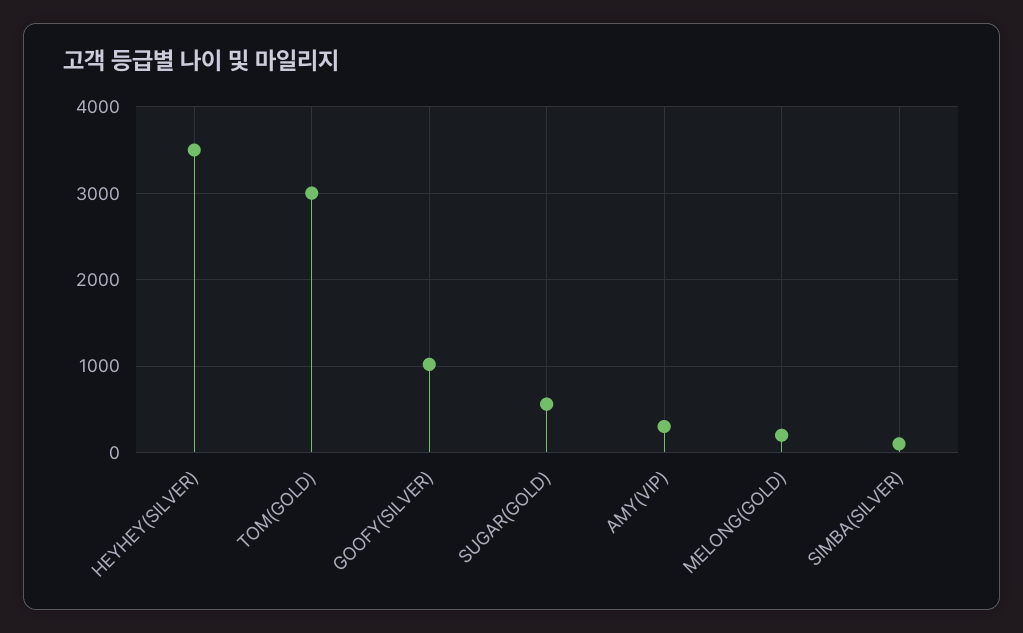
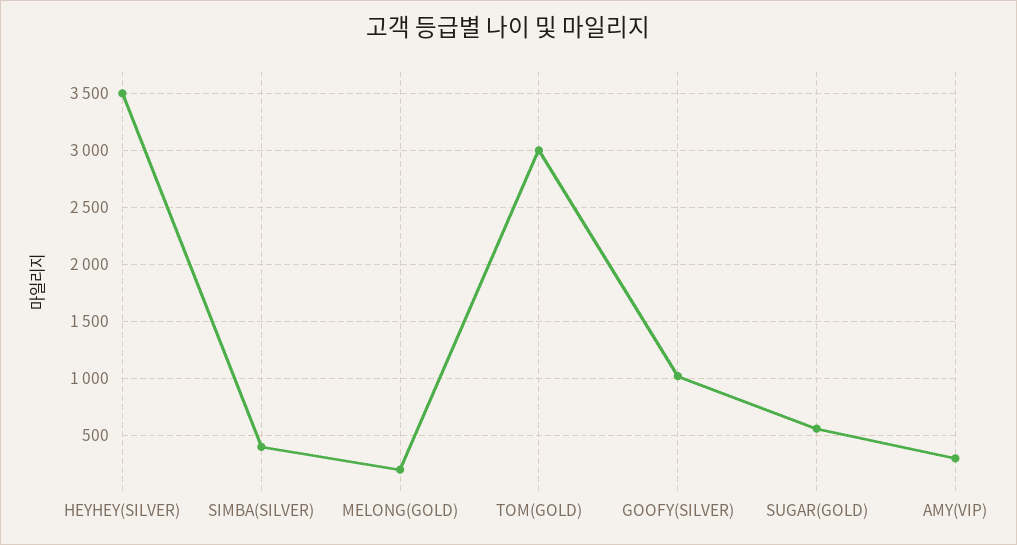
SIMBA(SILVER): 100 -> 400

